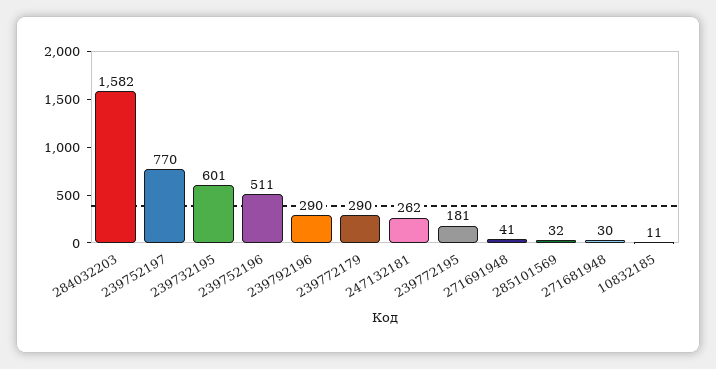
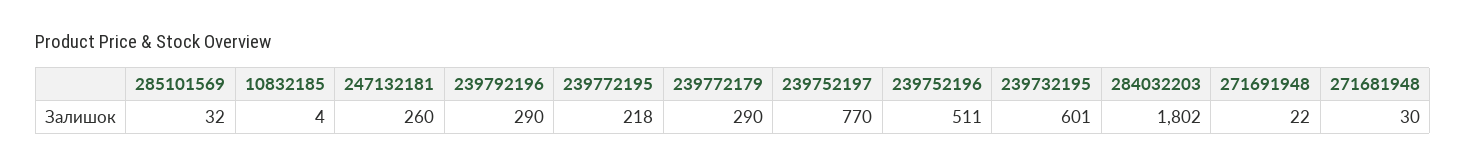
284032203: 1582 -> 1802
247132181: 262 -> 260
239772195: 181 -> 218
271691948: 41 -> 22
10832185: 11 -> 4

